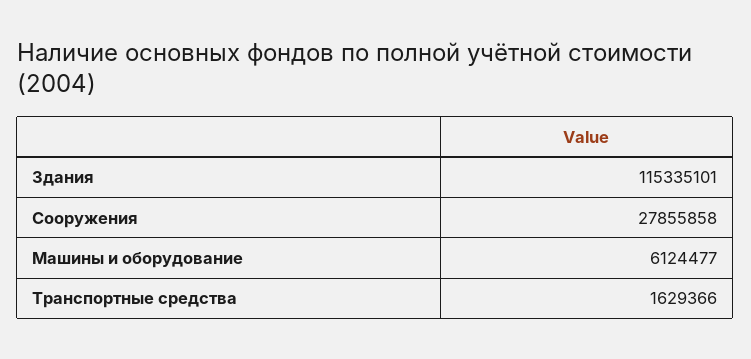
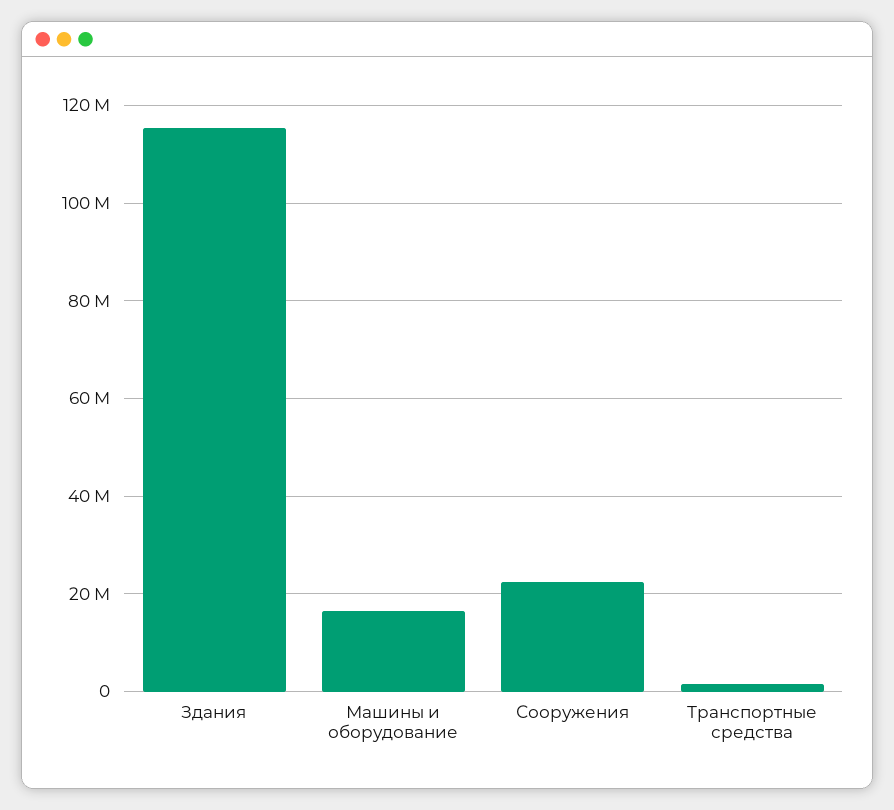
Сооружения: 27855858 -> 22000000
Машины и оборудование: 6124477 -> 16000000

